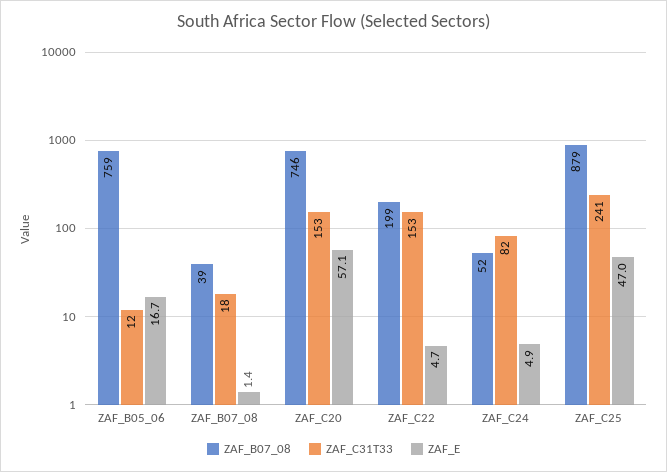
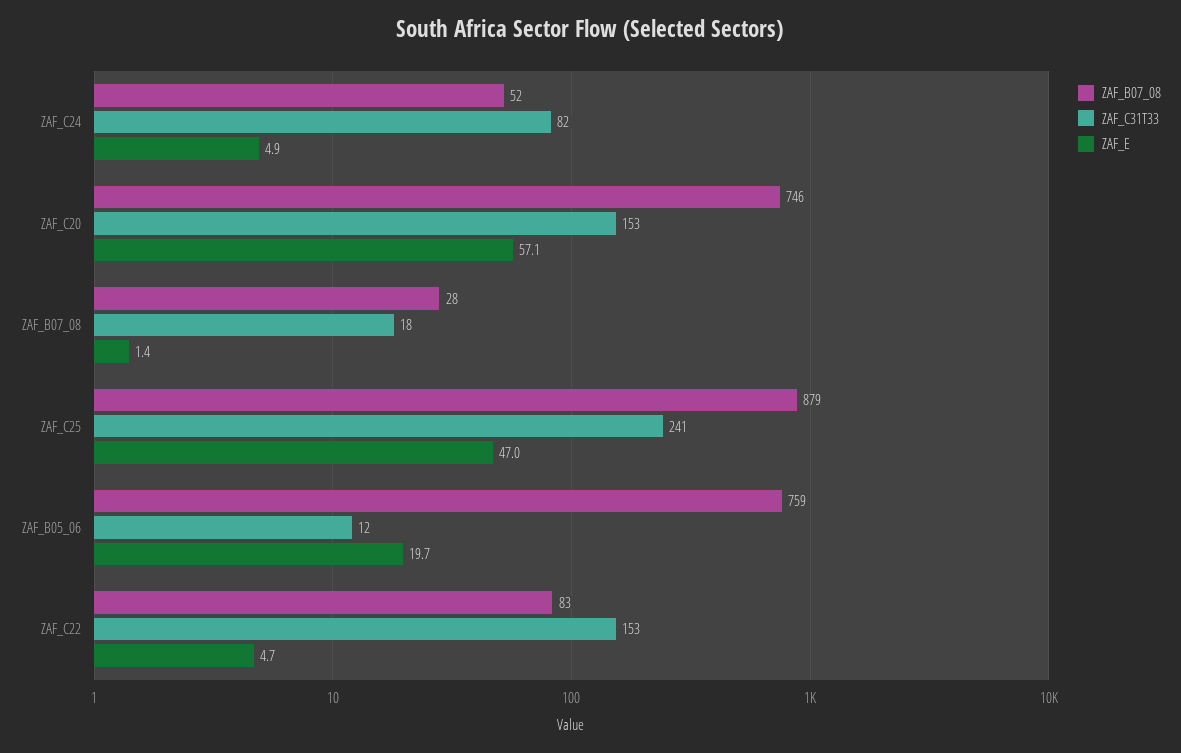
ZAF_E, ZAF_B05_06: 16.7 -> 19.7
ZAF_B07_08, ZAF_B07_08: 39 -> 28
ZAF_B07_08, ZAF_C22: 199 -> 83

